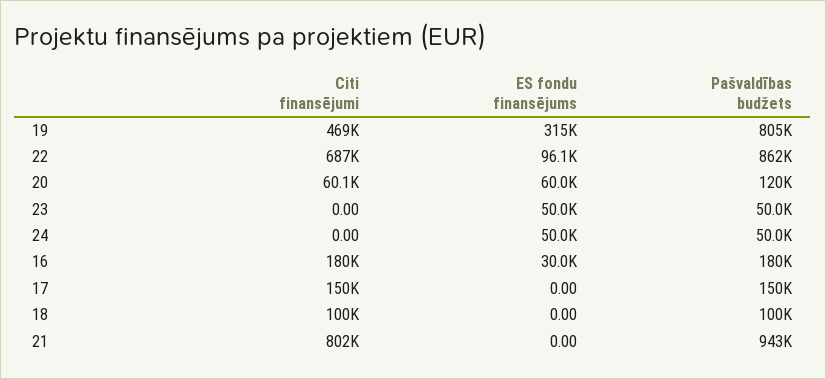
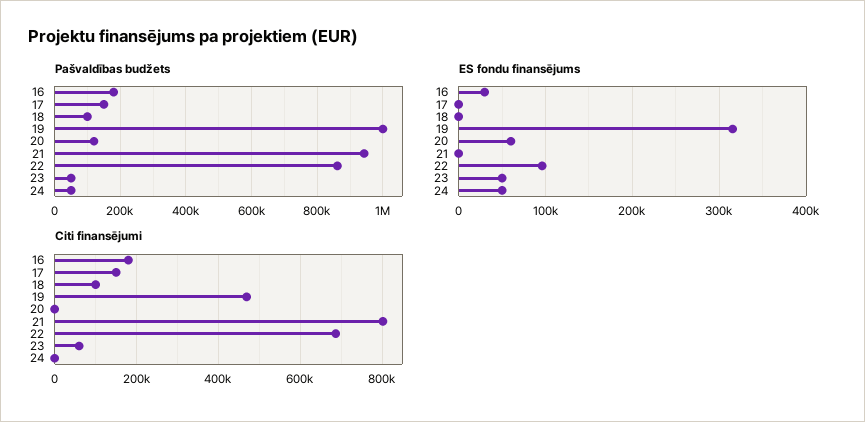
Pašvaldības budžets, 19: 805000 -> 1000000
Citi finansējumi, 20: 60100 -> 0
Citi finansējumi, 23: 0 -> 60000

